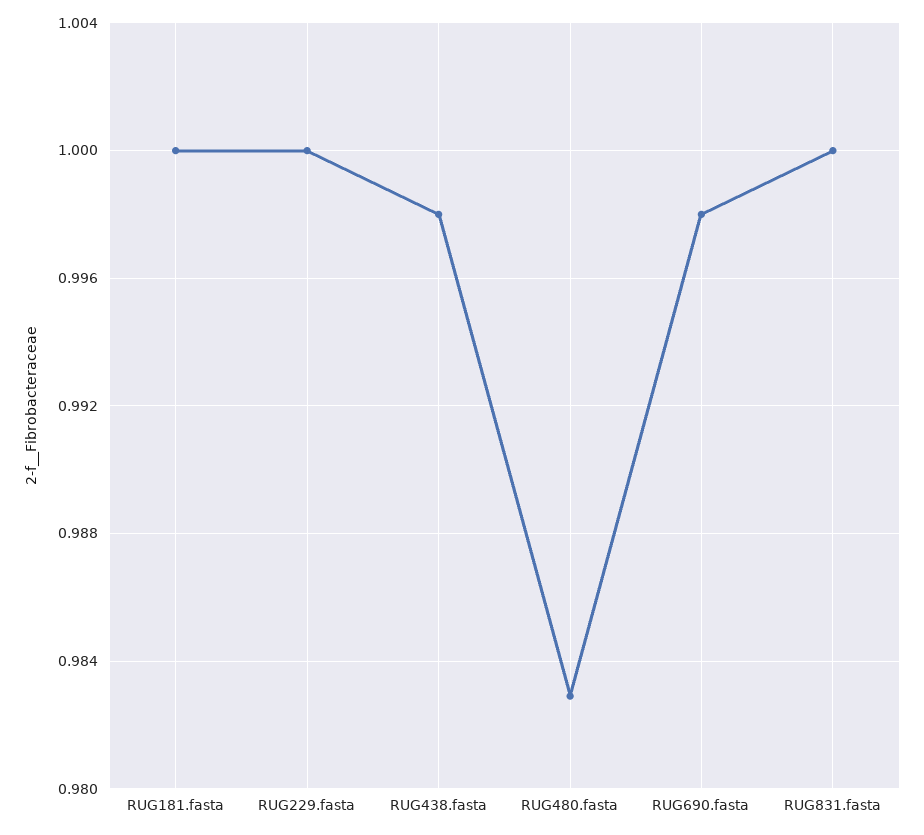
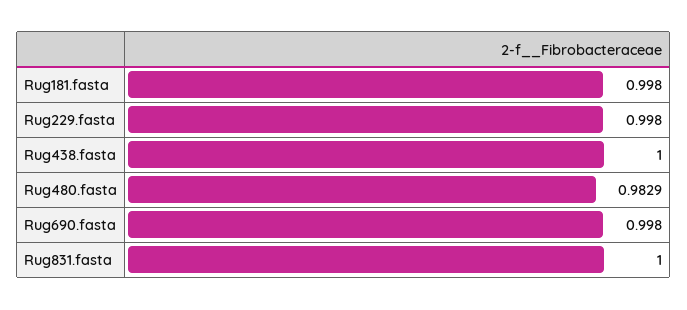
RUG181.fasta: 1 -> 0.998
RUG229.fasta: 1 -> 0.998
RUG438.fasta: 0.998 -> 1

